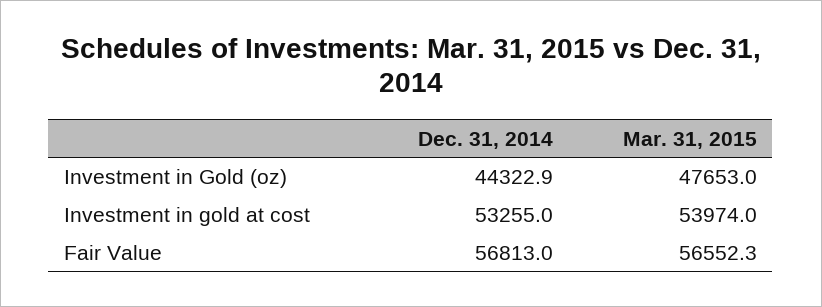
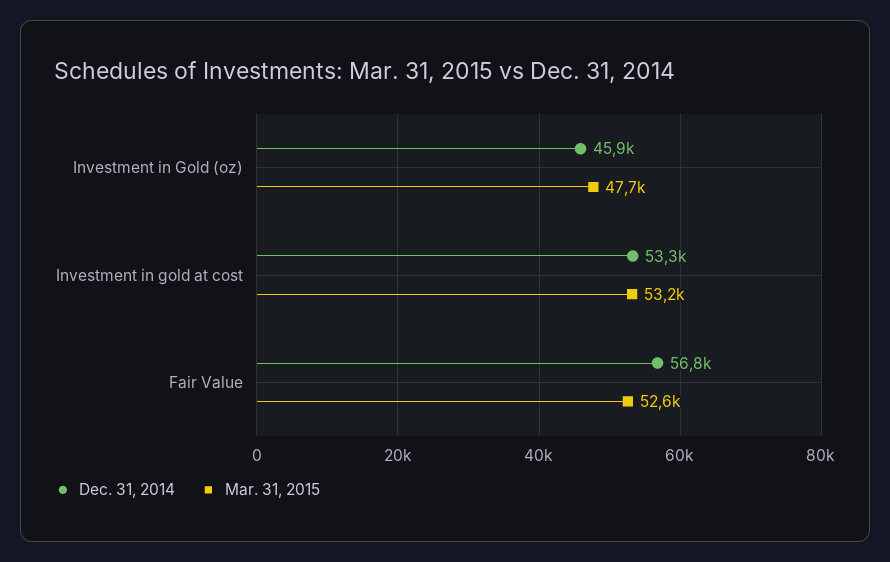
Dec. 31, 2014, Investment in Gold (oz): 44322.9 -> 45900
Mar. 31, 2015, Investment in gold at cost: 53974 -> 53200
Mar. 31, 2015, Fair Value: 56552.3 -> 52600

